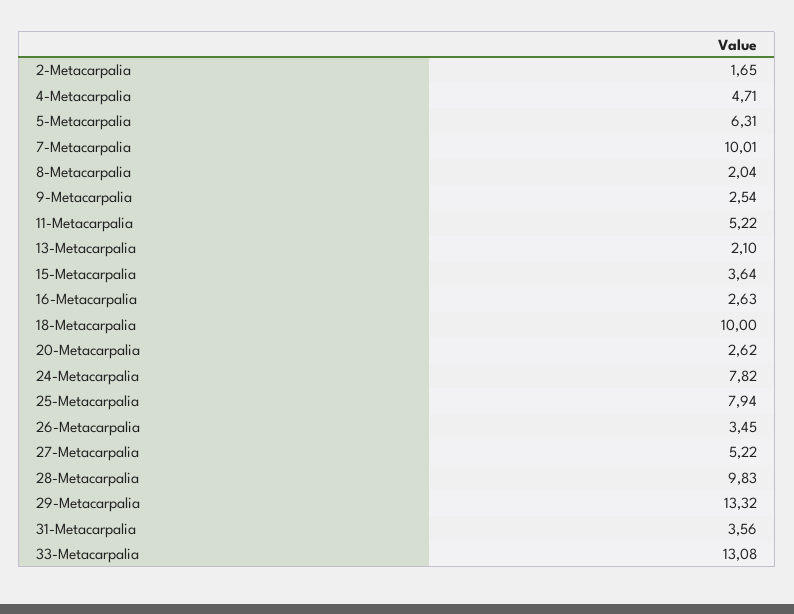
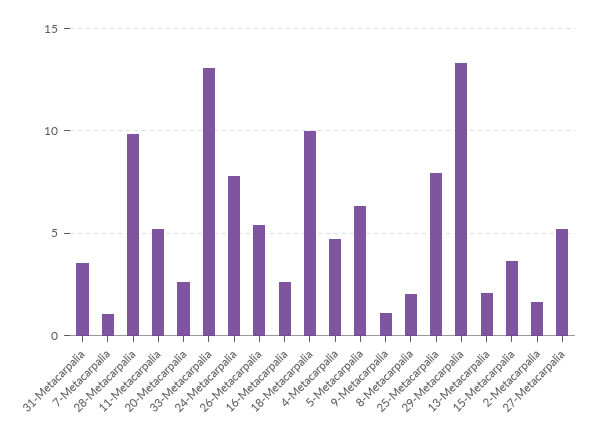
7-Metacarpalia: 10.01 -> 1
9-Metacarpalia: 2.54 -> 1
26-Metacarpalia: 3.45 -> 5.5

